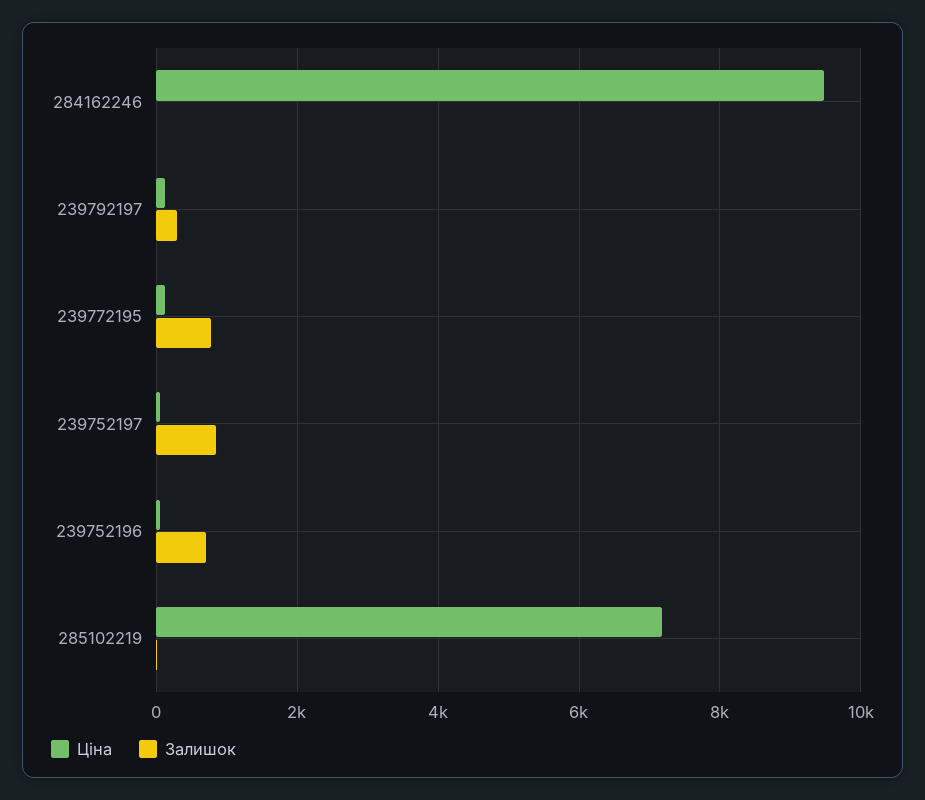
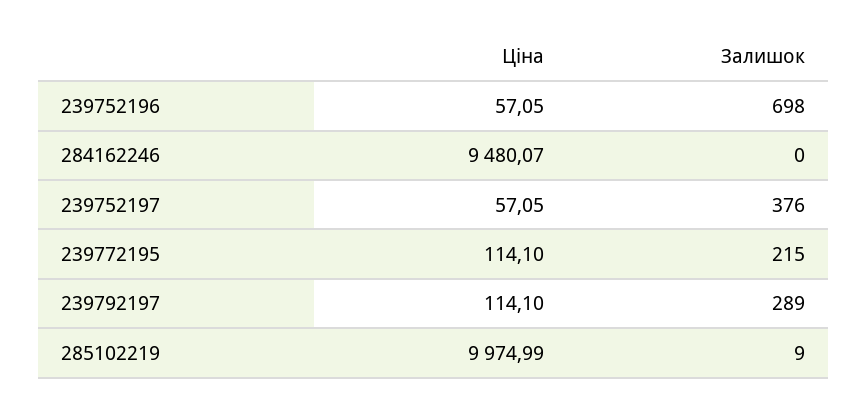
Залишок, 239772195: 800 -> 215
Залишок, 239752197: 800 -> 376
Ціна, 285102219: 7200 -> 9974.99

